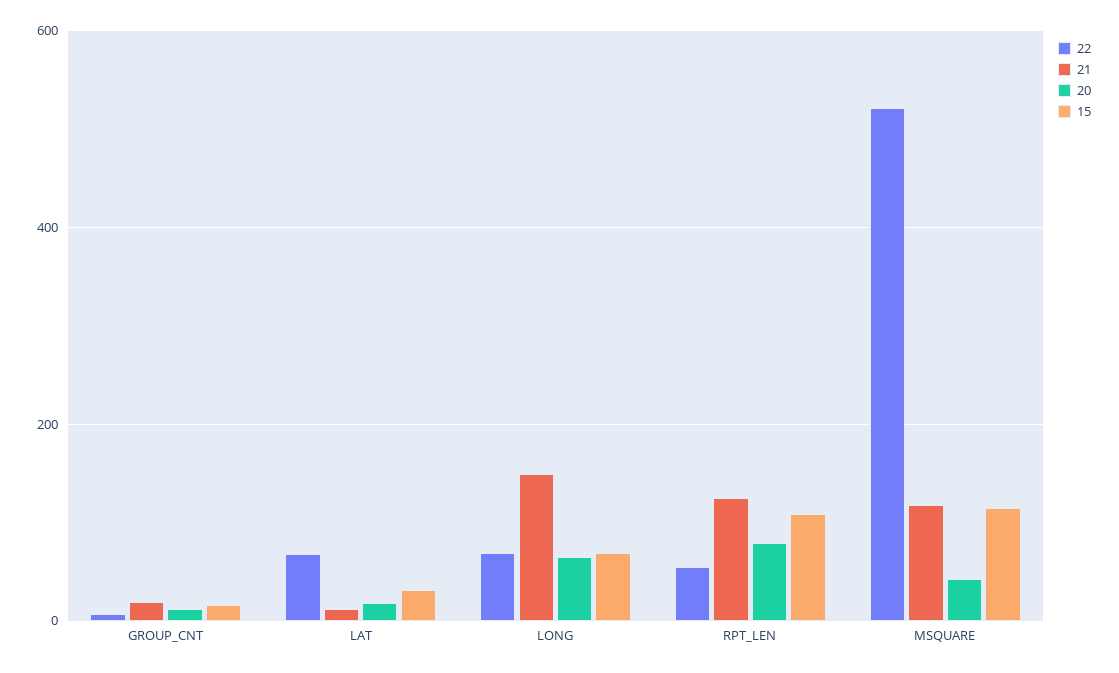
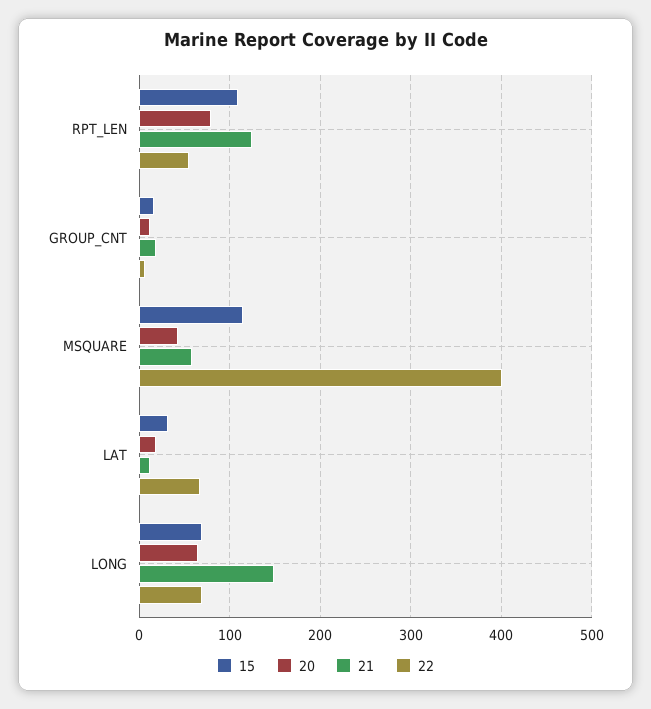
22, MSQUARE: 520 -> 400
21, MSQUARE: 120 -> 60

